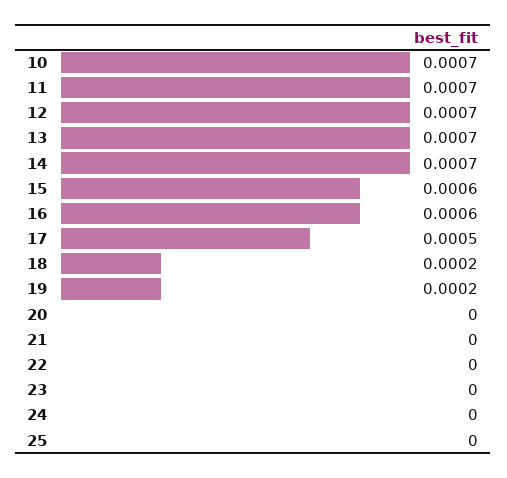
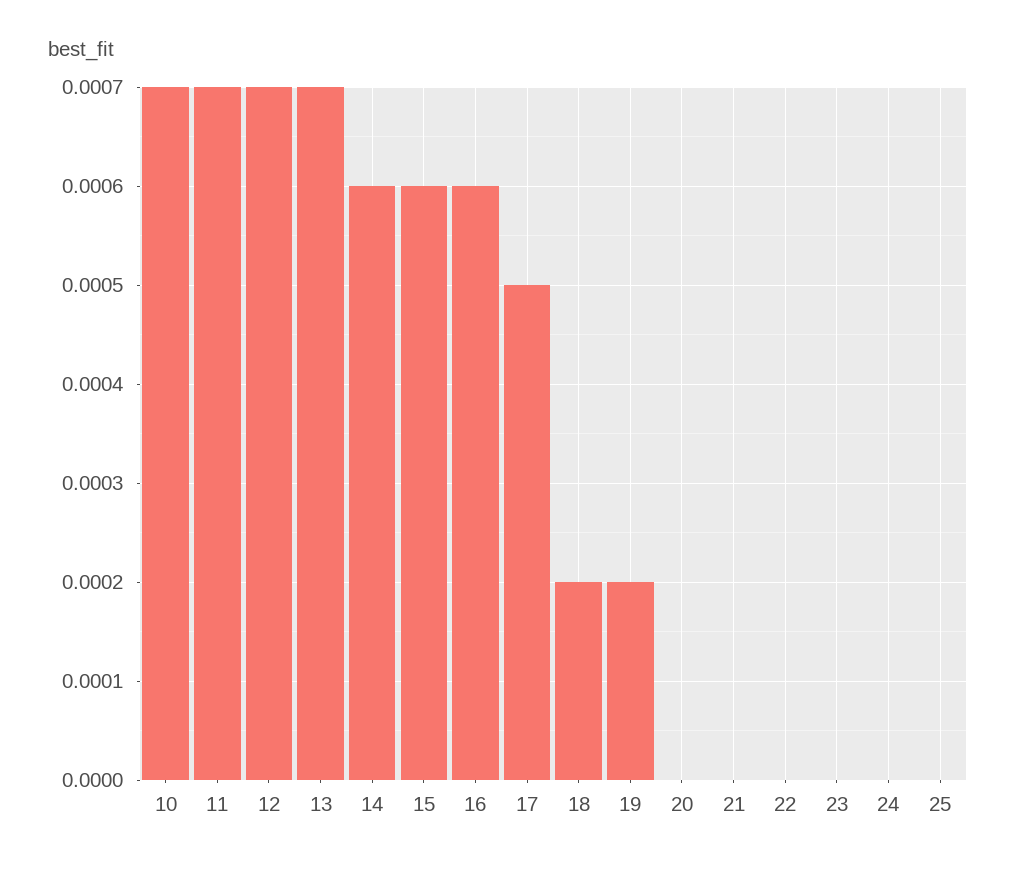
14: 0.0007 -> 0.0006

